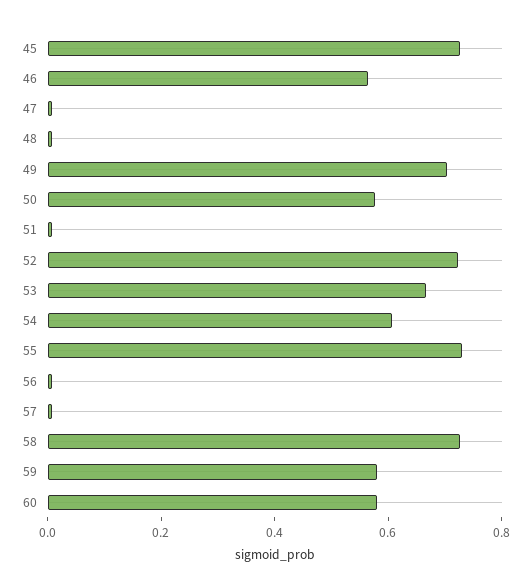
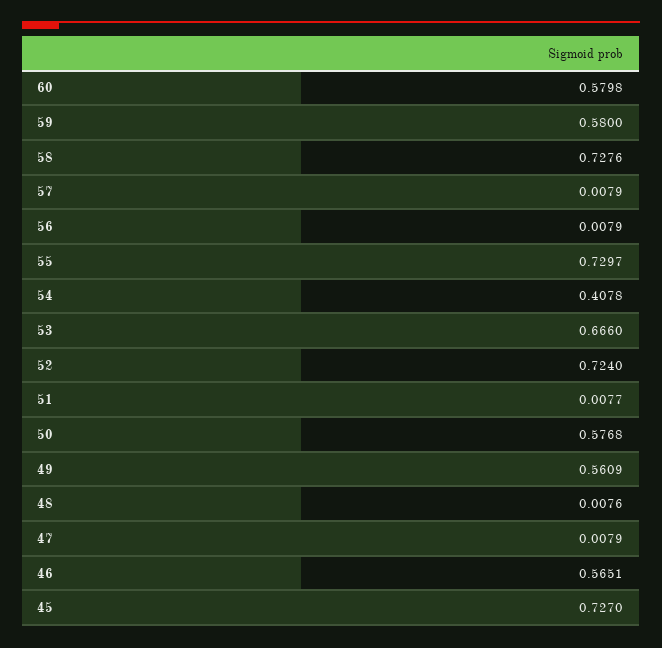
49: 0.7 -> 0.5609
54: 0.6 -> 0.4078

